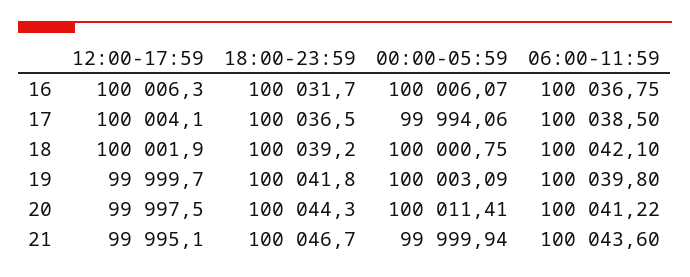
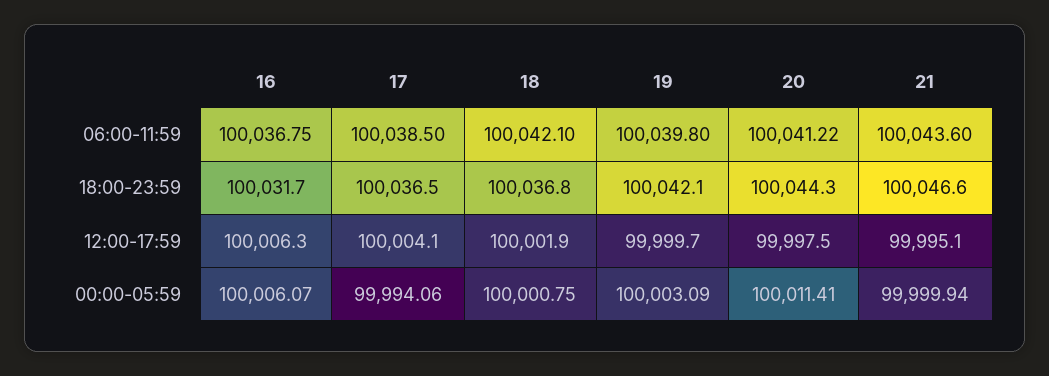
18:00-23:59, 18: 100039.2 -> 100036.8
18:00-23:59, 19: 100041.8 -> 100042.1
18:00-23:59, 21: 100046.7 -> 100046.6

